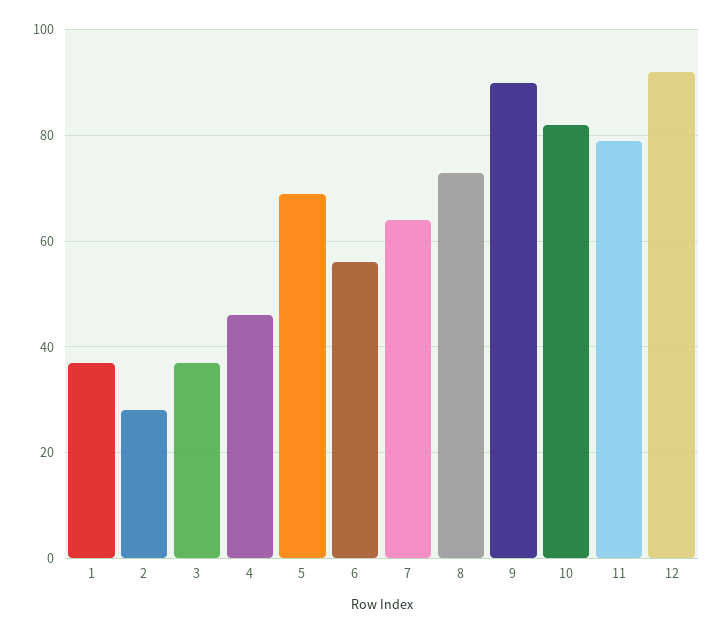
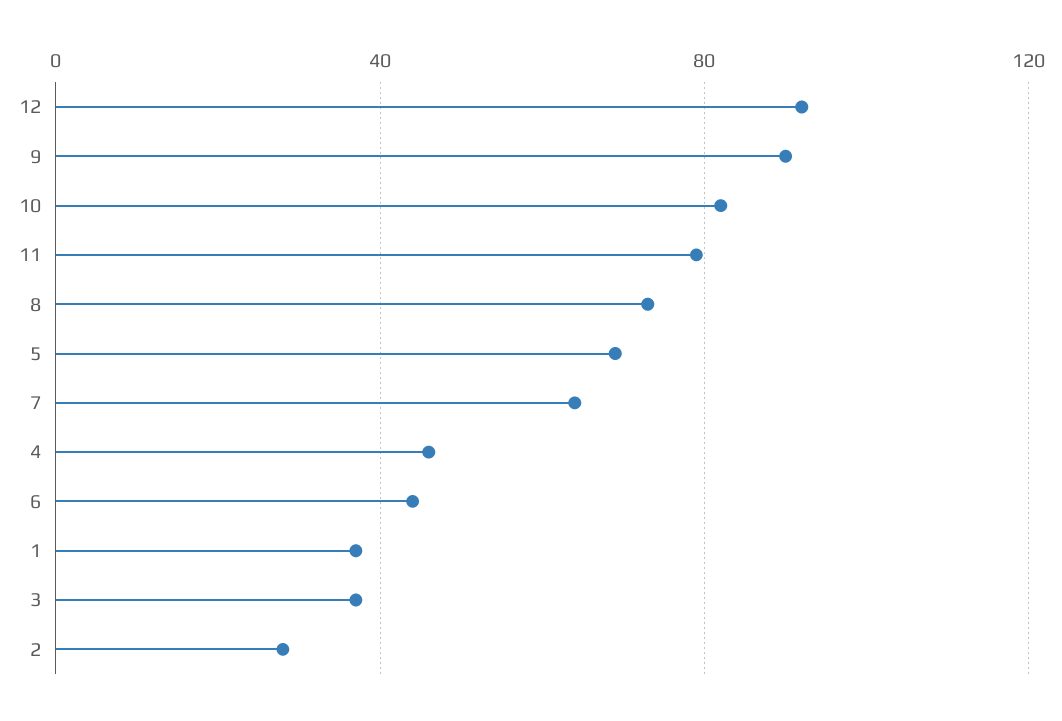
6: 55 -> 45

